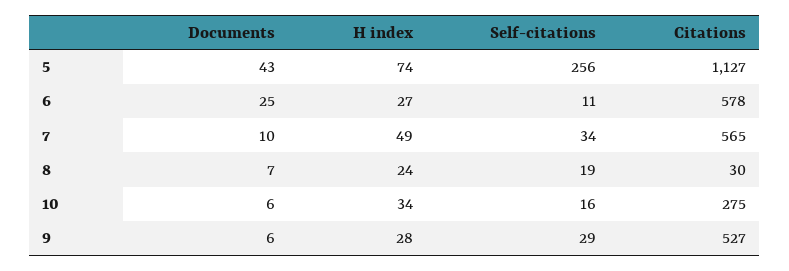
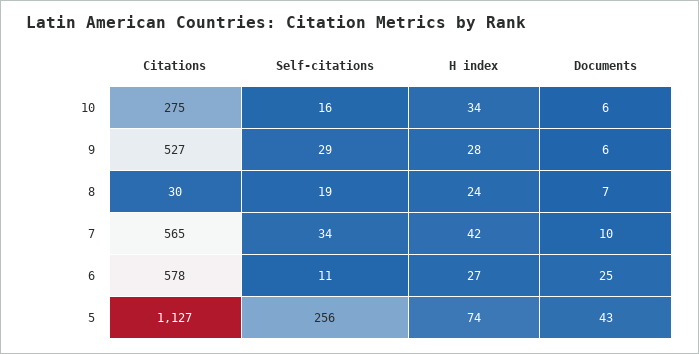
H index, 7: 49 -> 42

